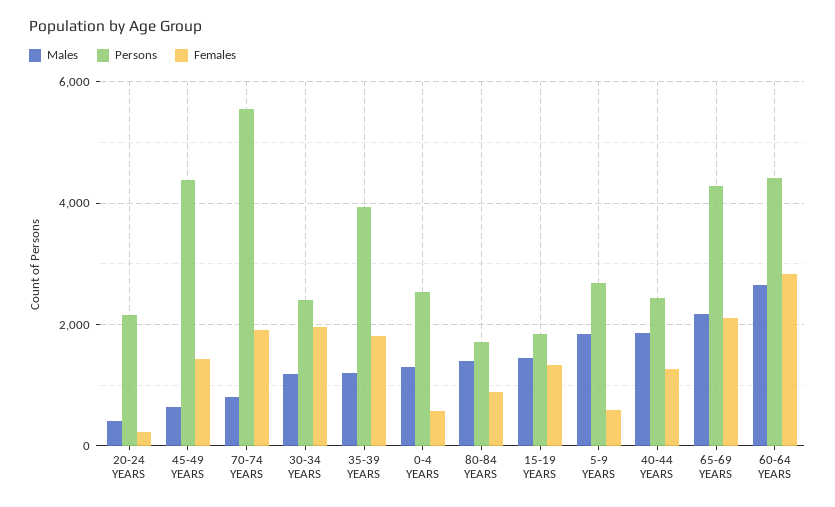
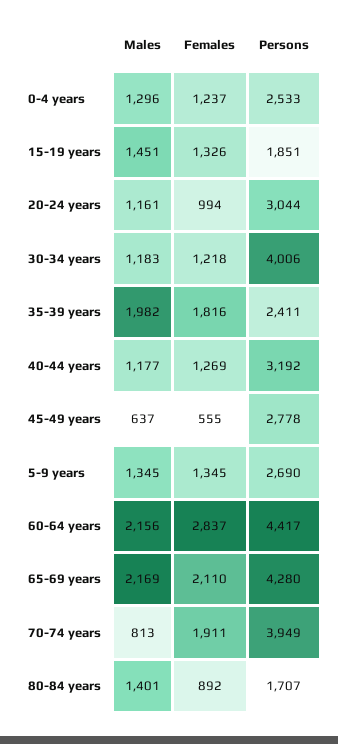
Males, 20-24 YEARS: 400 -> 1161
Persons, 20-24 YEARS: 2200 -> 3044
Females, 20-24 YEARS: 200 -> 994
Persons, 45-49 YEARS: 4400 -> 2778
Females, 45-49 YEARS: 1400 -> 555
Persons, 70-74 YEARS: 5600 -> 3949
Persons, 30-34 YEARS: 2400 -> 4006
Females, 30-34 YEARS: 2000 -> 1218
Males, 35-39 YEARS: 1200 -> 1982
Persons, 35-39 YEARS: 4000 -> 2411
Females, 0-4 YEARS: 600 -> 1237
Males, 5-9 YEARS: 1800 -> 1345
Females, 5-9 YEARS: 600 -> 1345
Males, 40-44 YEARS: 1800 -> 1177
Persons, 40-44 YEARS: 2400 -> 3192
Males, 60-64 YEARS: 2600 -> 2156

